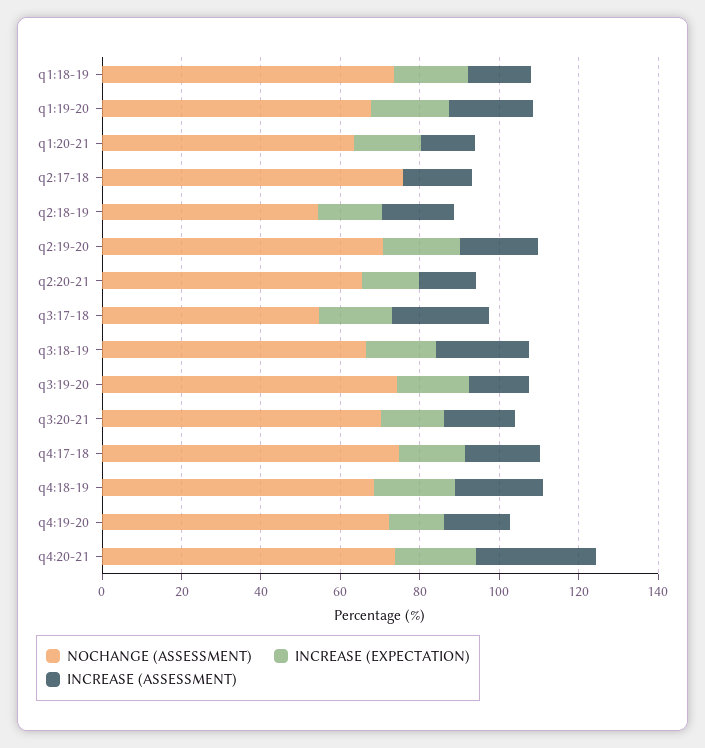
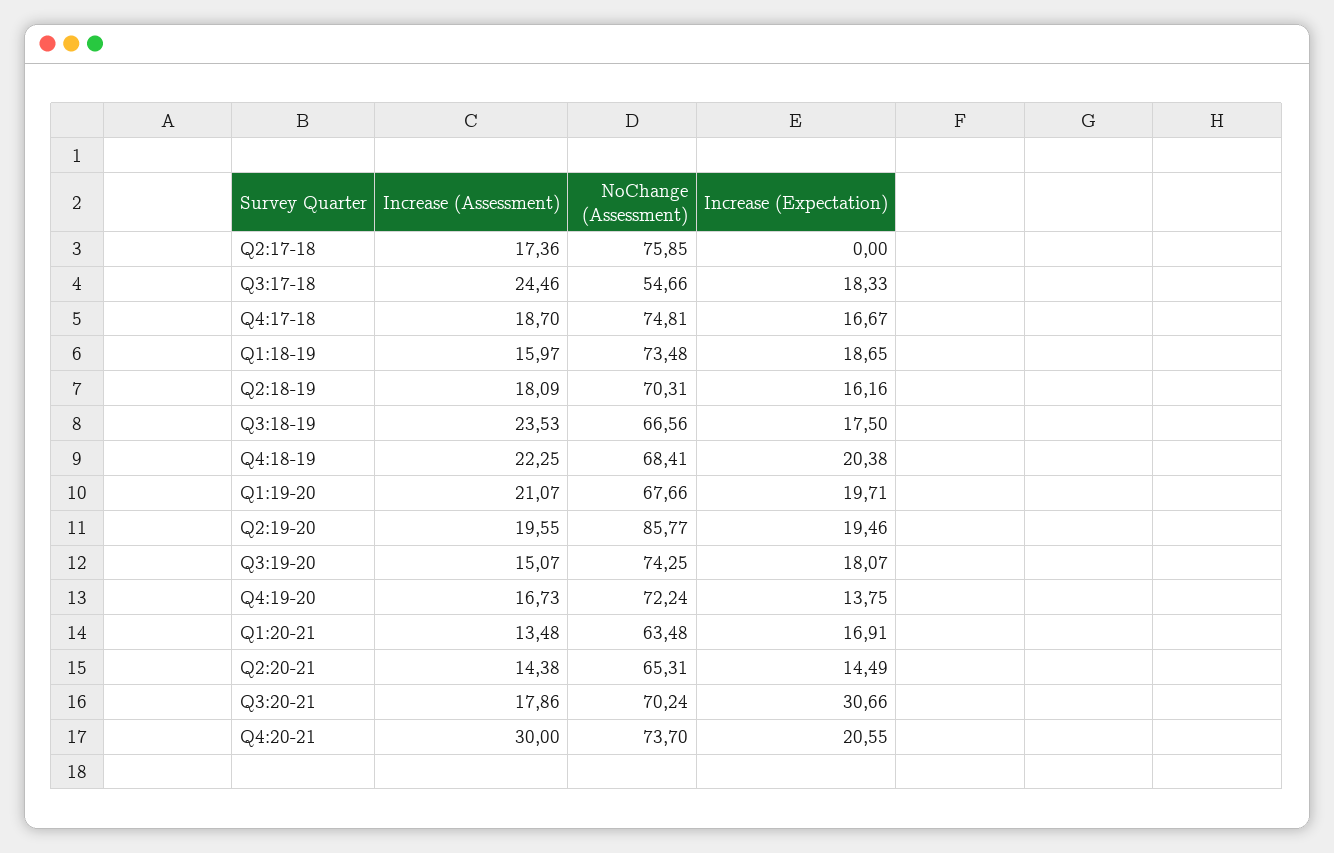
NOCHANGE (ASSESSMENT), q2:18-19: 55 -> 70.31
NOCHANGE (ASSESSMENT), q2:19-20: 70 -> 85.77
INCREASE (EXPECTATION), q3:20-21: 15 -> 30.66

